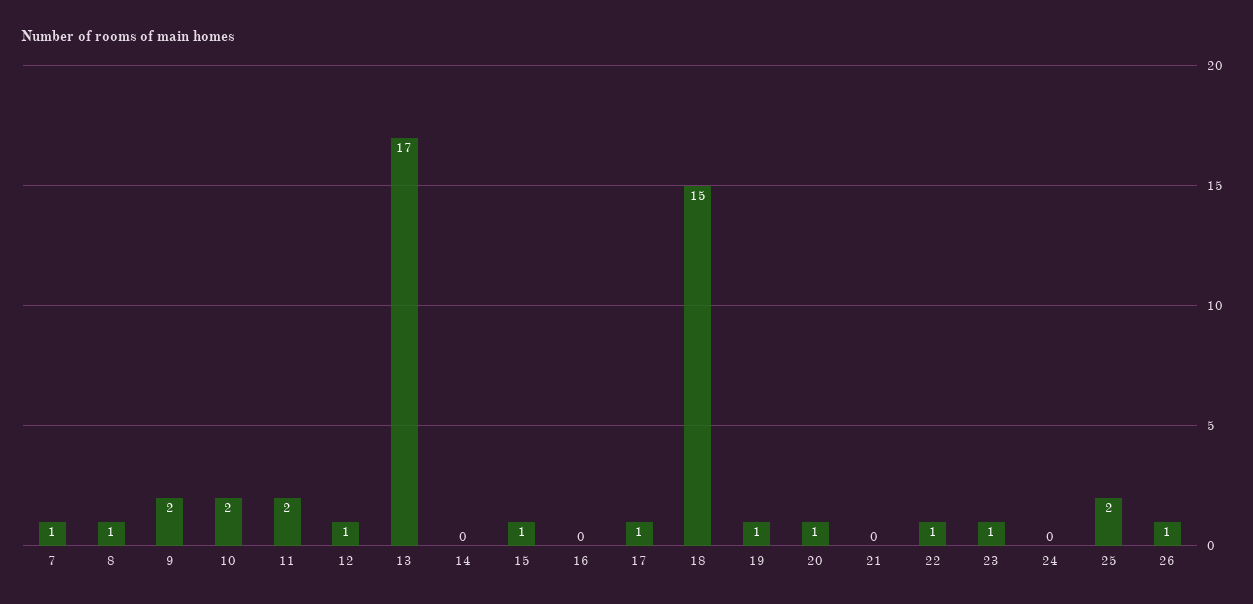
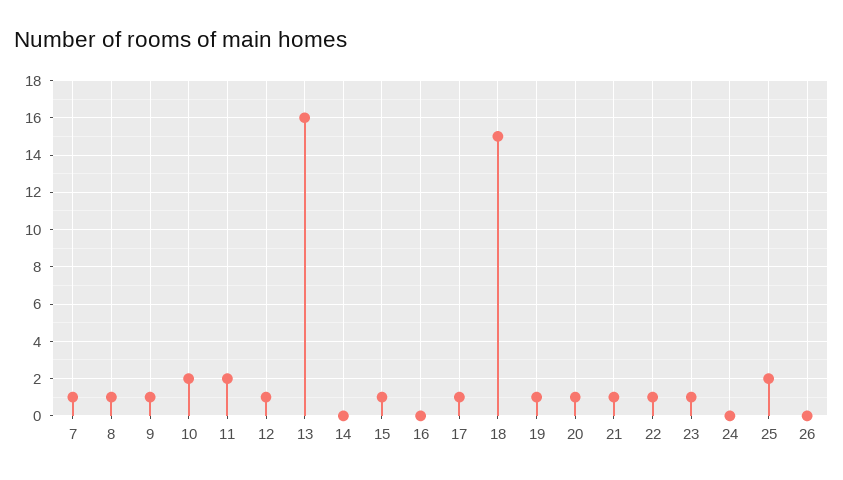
9: 2 -> 1
13: 17 -> 16
21: 0 -> 1
26: 1 -> 0

